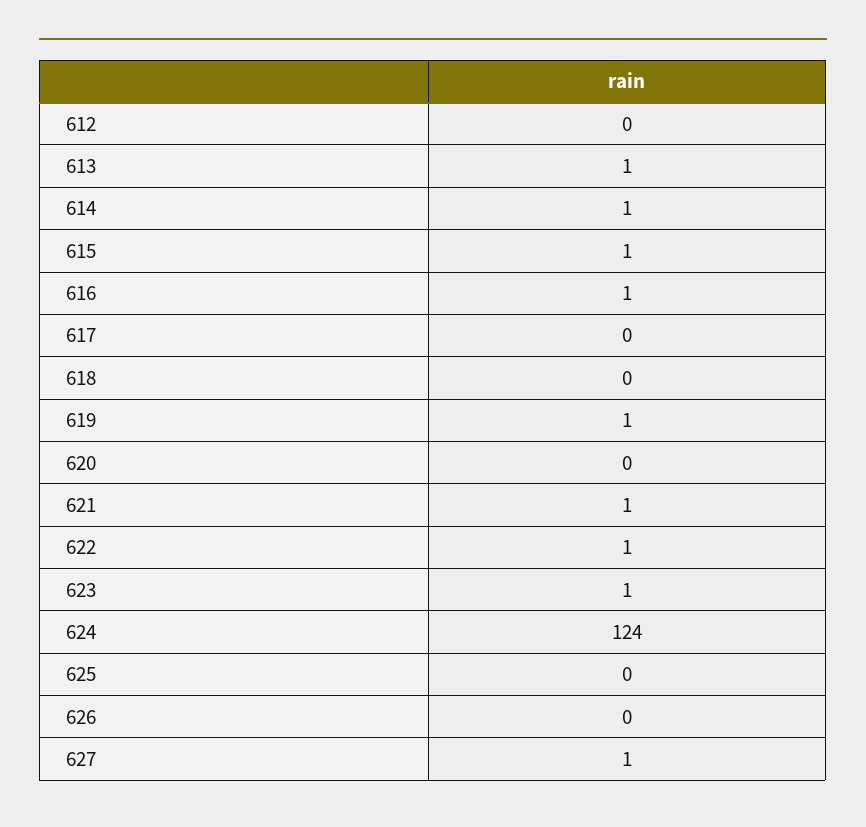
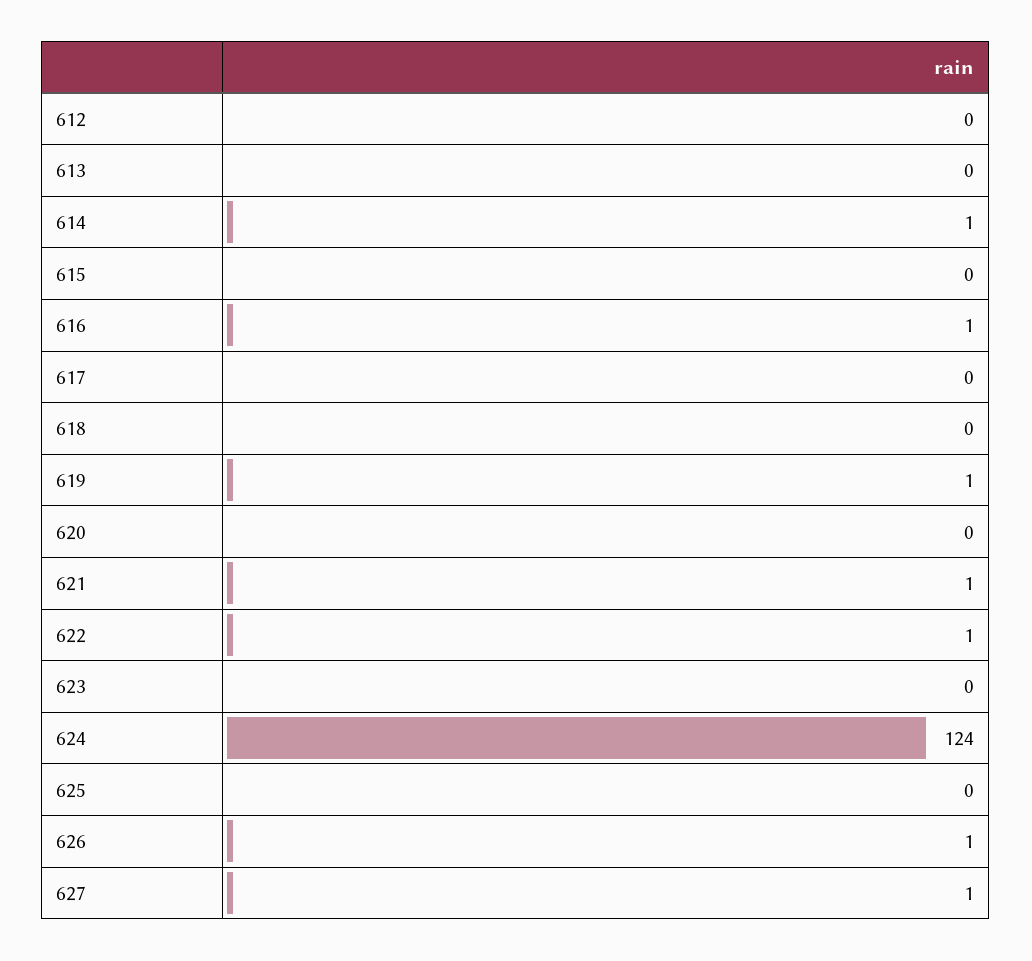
613: 1 -> 0
615: 1 -> 0
623: 1 -> 0
626: 0 -> 1

